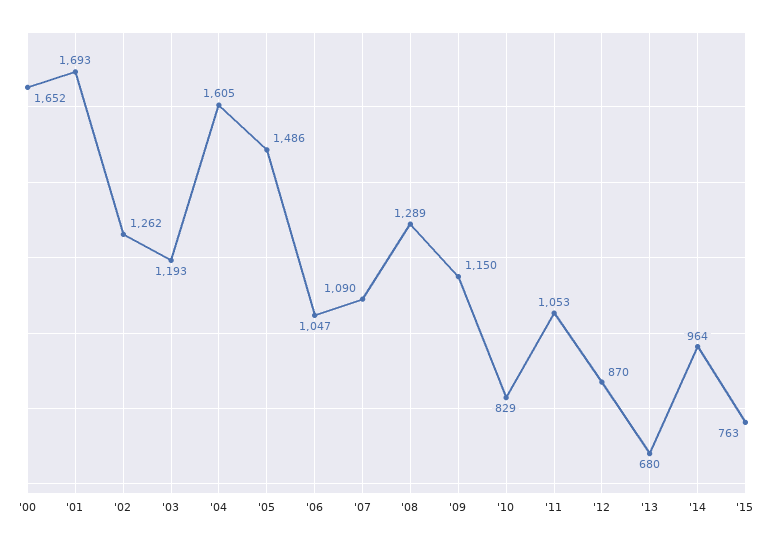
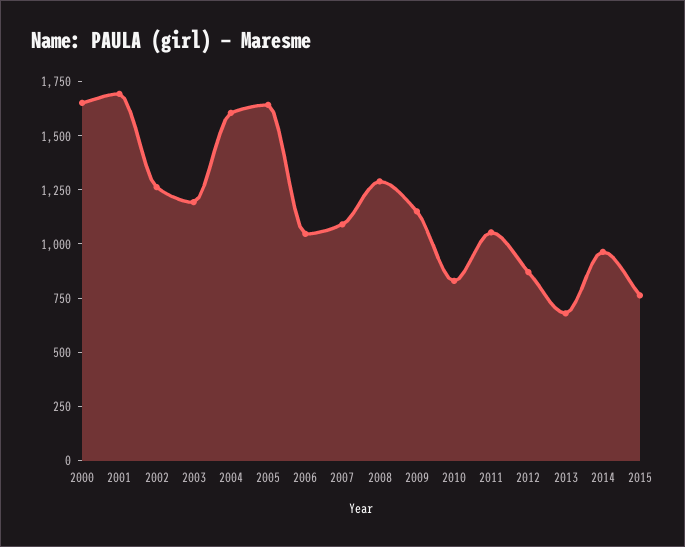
'05: 1486 -> 1650

